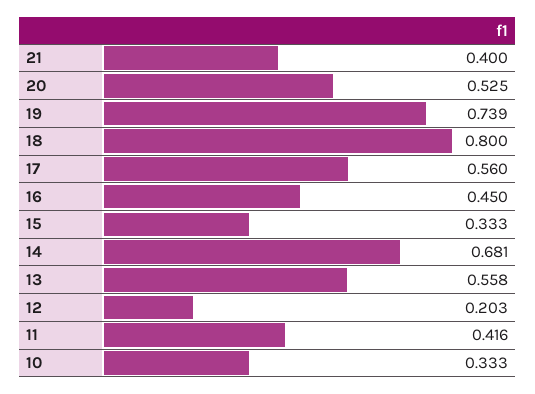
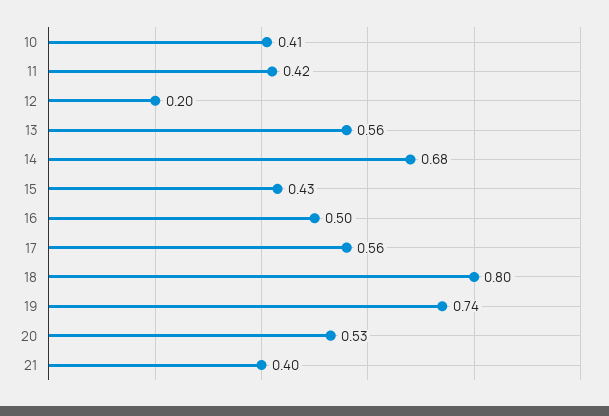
16: 0.45 -> 0.5
15: 0.333 -> 0.43
10: 0.333 -> 0.41

